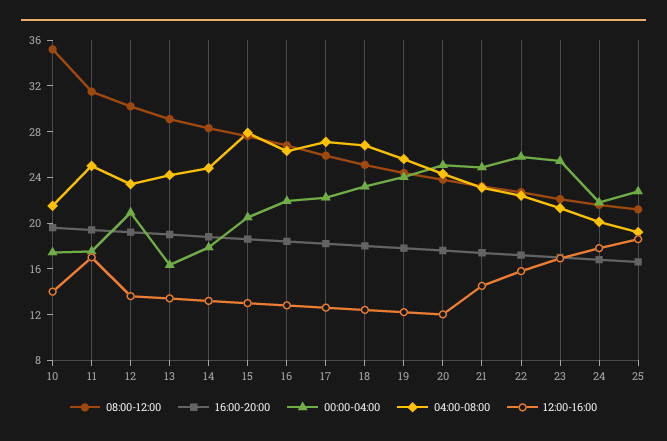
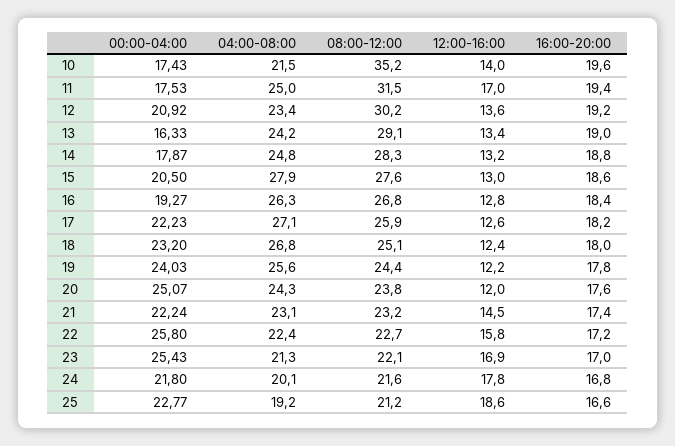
00:00-04:00, 16: 22 -> 19.27
00:00-04:00, 21: 25 -> 22.24

